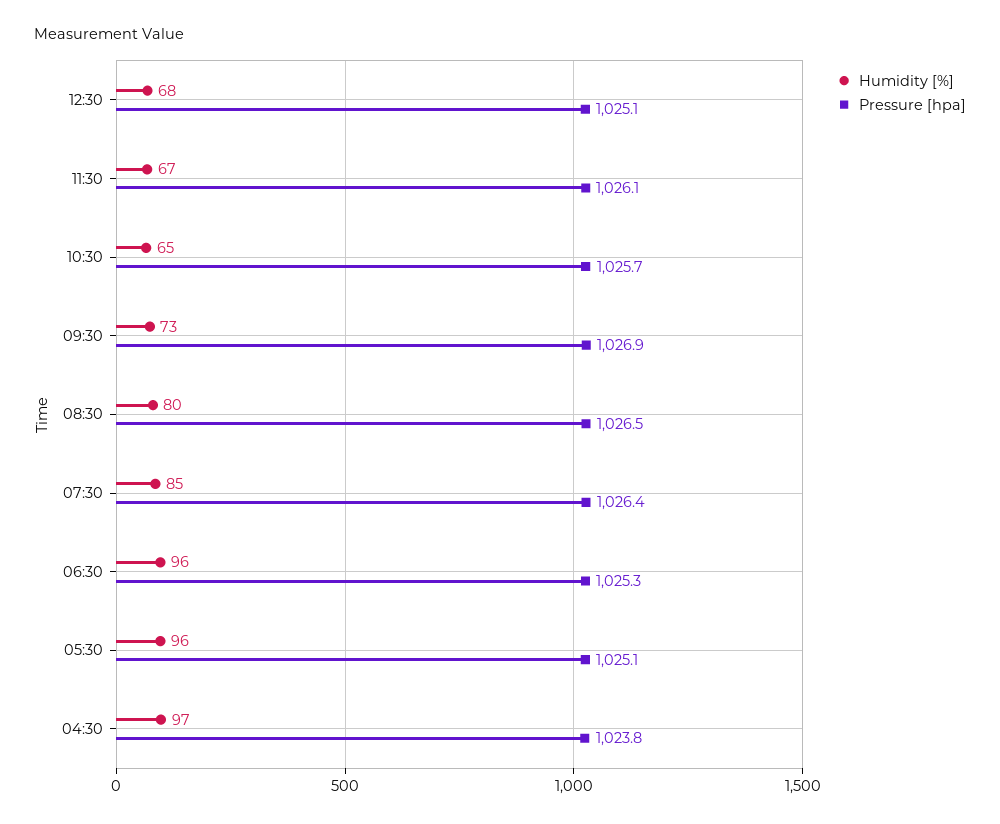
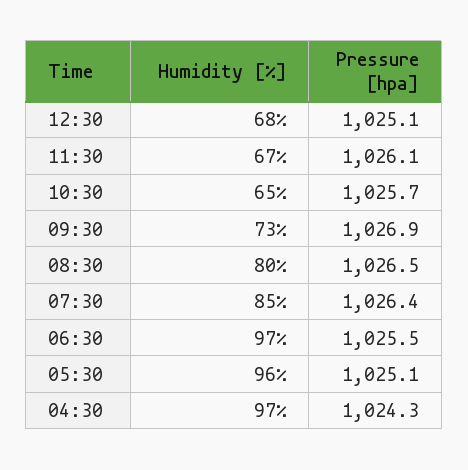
Humidity [%], 06:30: 96 -> 97
Pressure [hpa], 06:30: 1025.3 -> 1025.5
Pressure [hpa], 04:30: 1023.8 -> 1024.3

